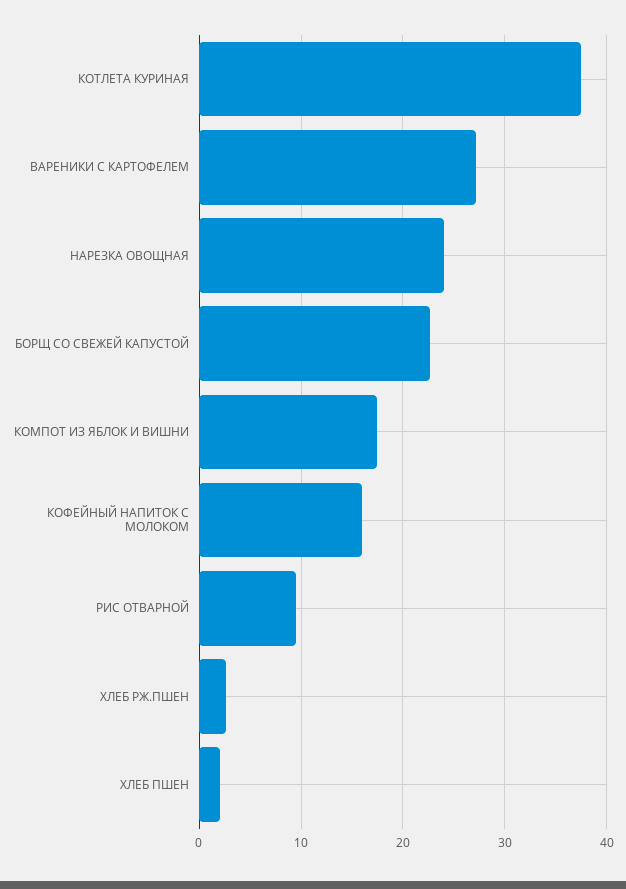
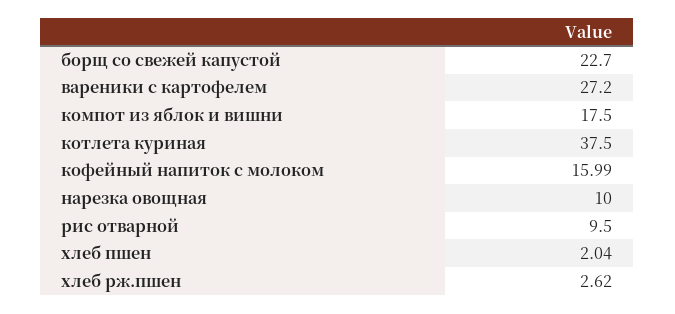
НАРЕЗКА ОВОЩНАЯ: 24 -> 10

